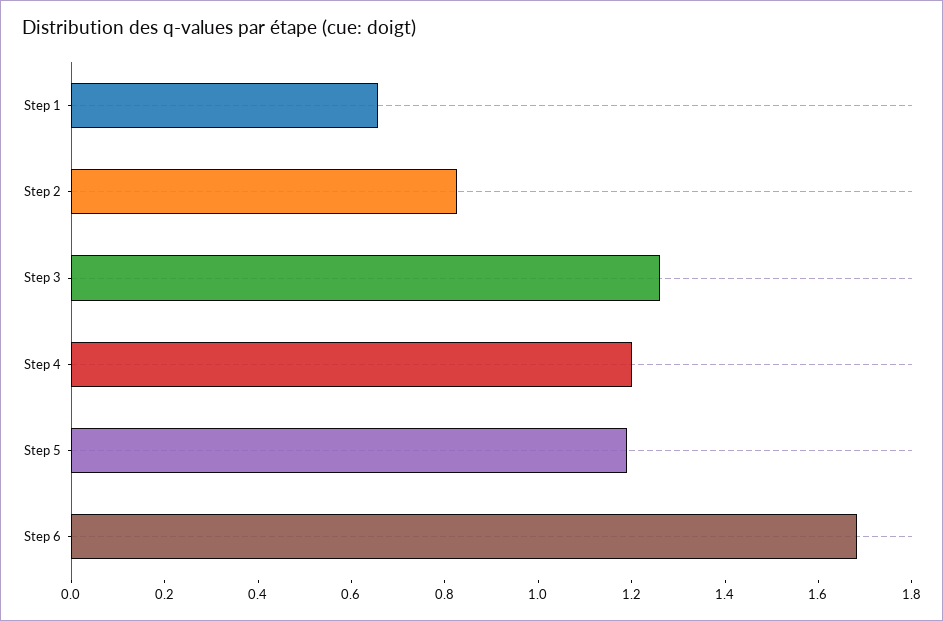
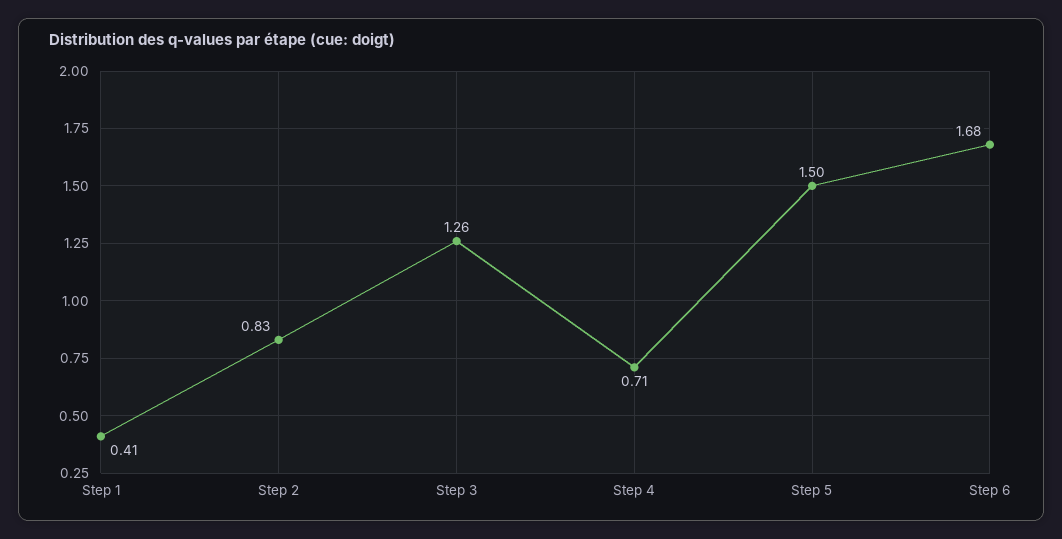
Step 1: 0.65 -> 0.41
Step 4: 1.2 -> 0.71
Step 5: 1.2 -> 1.5

